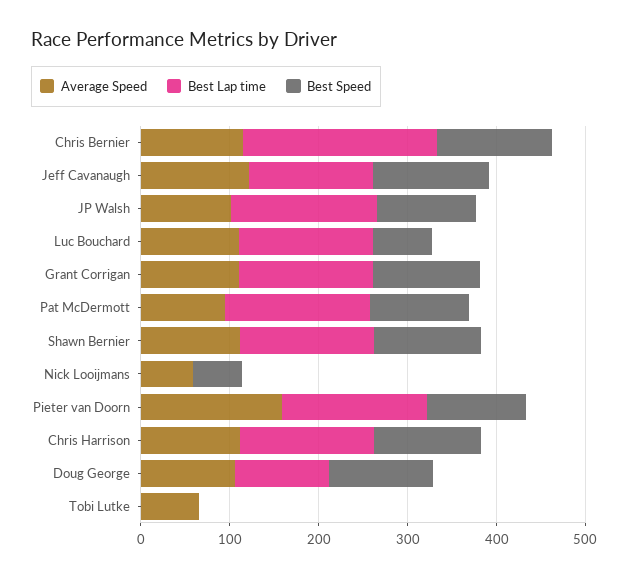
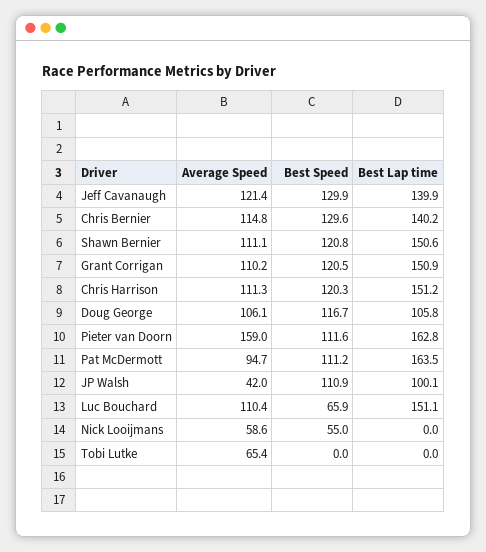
Best Lap time, Chris Bernier: 220 -> 140.2
Average Speed, JP Walsh: 100 -> 42
Best Lap time, JP Walsh: 160 -> 100.1

